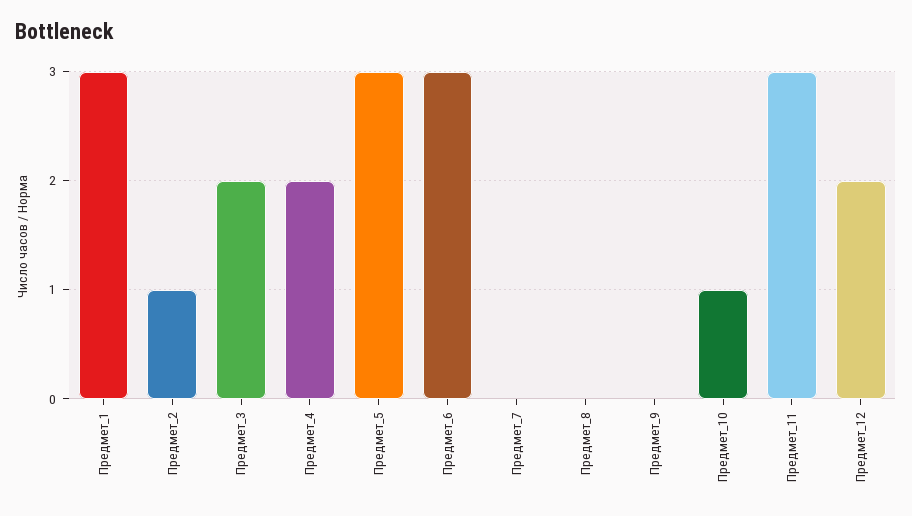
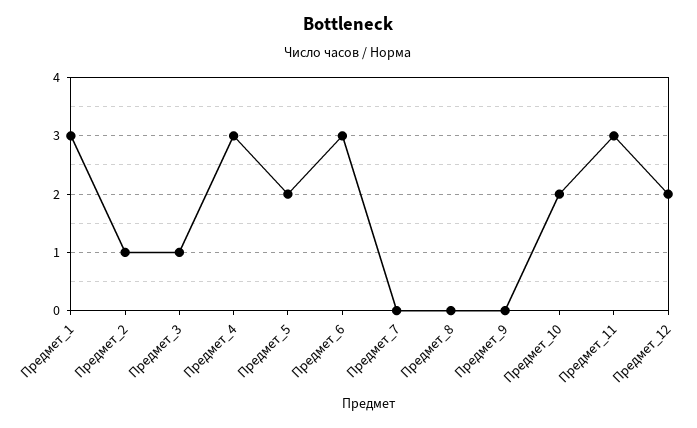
Предмет_3: 2 -> 1
Предмет_4: 2 -> 3
Предмет_5: 3 -> 2
Предмет_10: 1 -> 2

